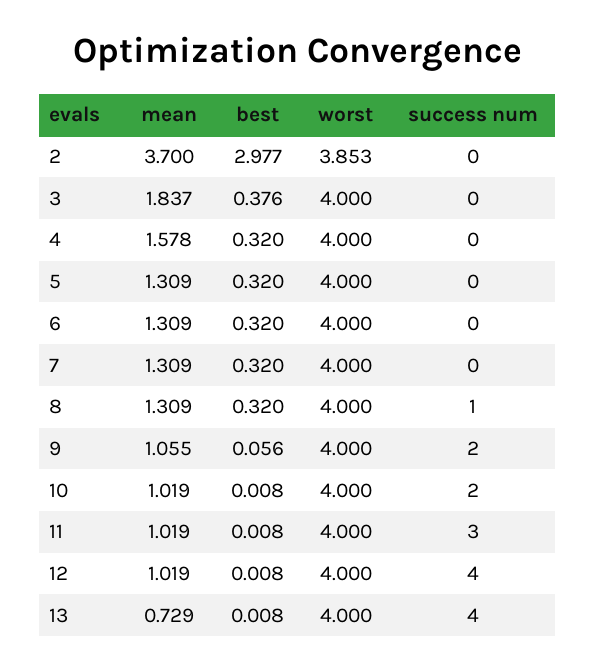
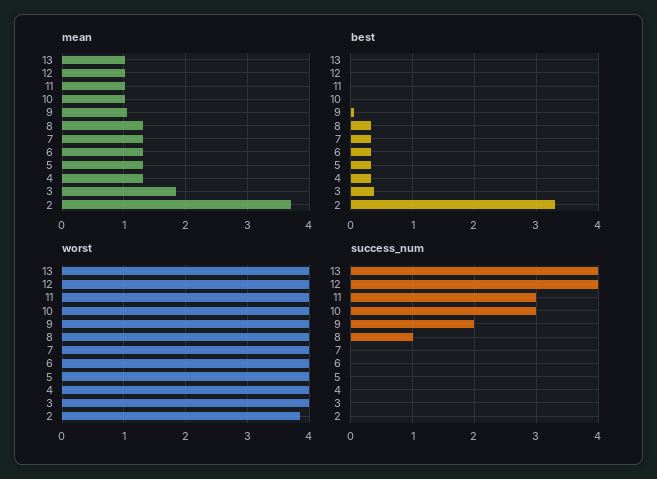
best, 2: 2.977 -> 3.3
mean, 4: 1.578 -> 1.3
success num, 10: 2 -> 3
mean, 13: 0.729 -> 1

